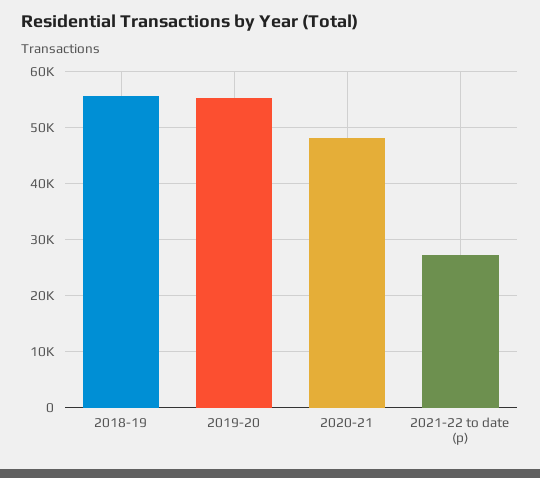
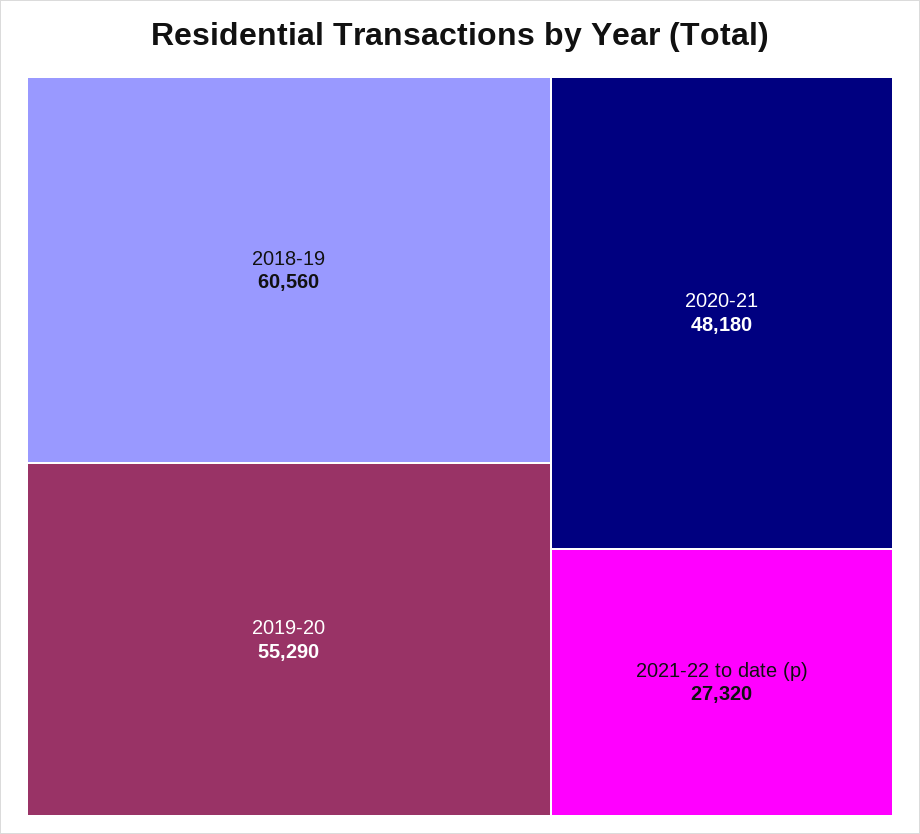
2018-19: 56000 -> 60560

